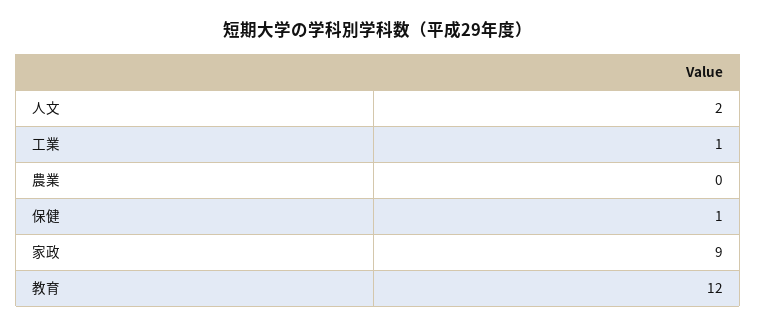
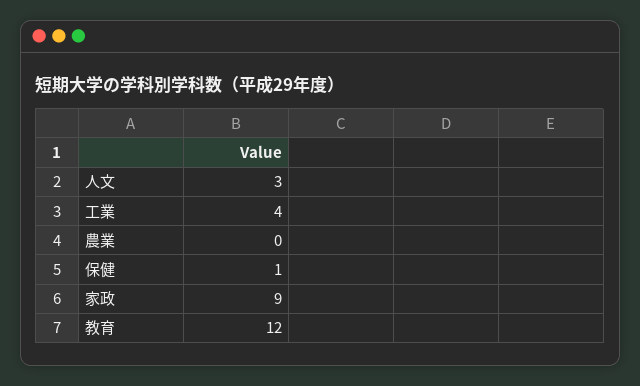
人文: 2 -> 3
工業: 1 -> 4

